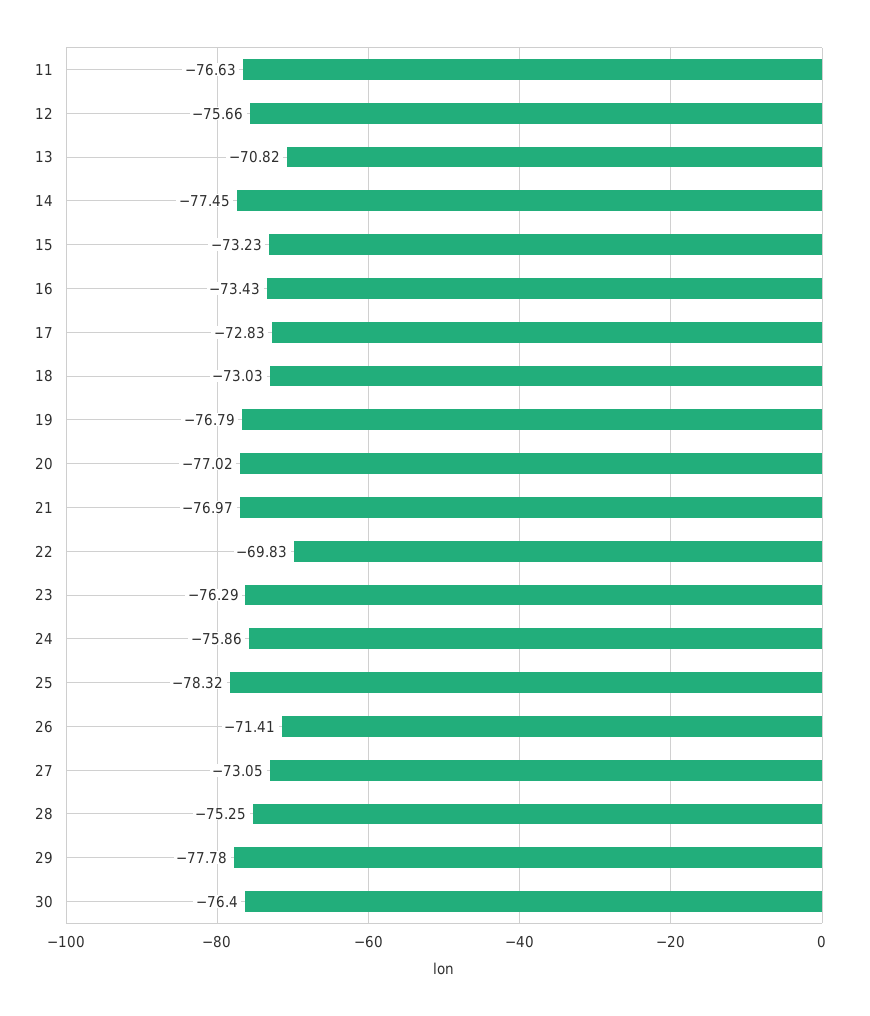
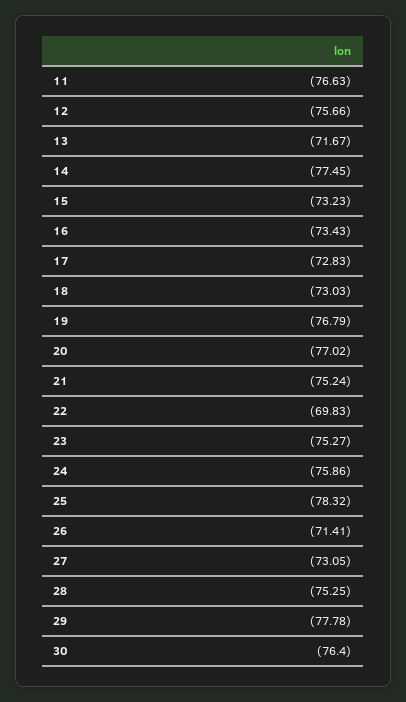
13: -70.82 -> -71.67
21: -76.97 -> -75.24
23: -76.29 -> -75.27

